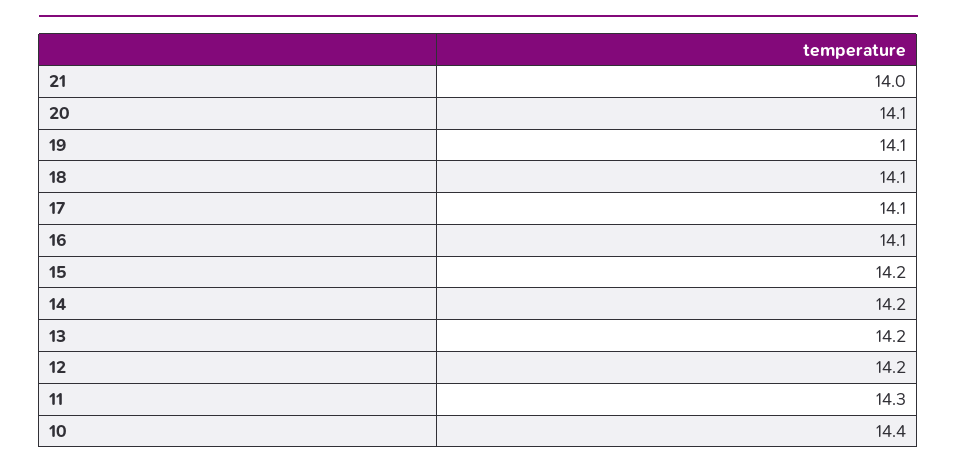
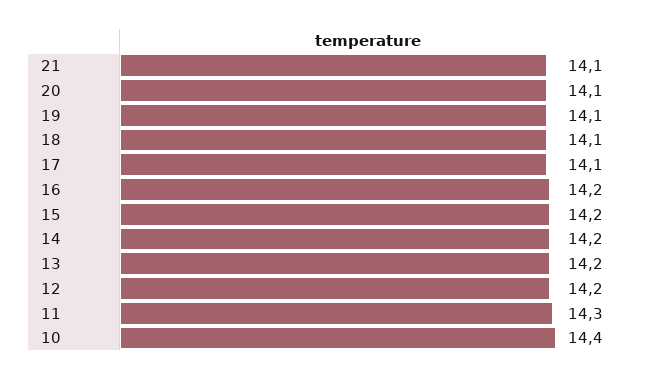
21: 14 -> 14.1
16: 14.1 -> 14.2

